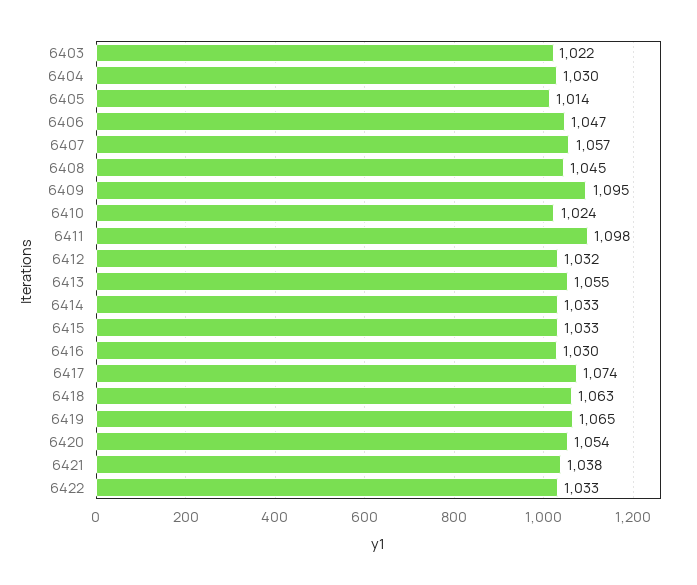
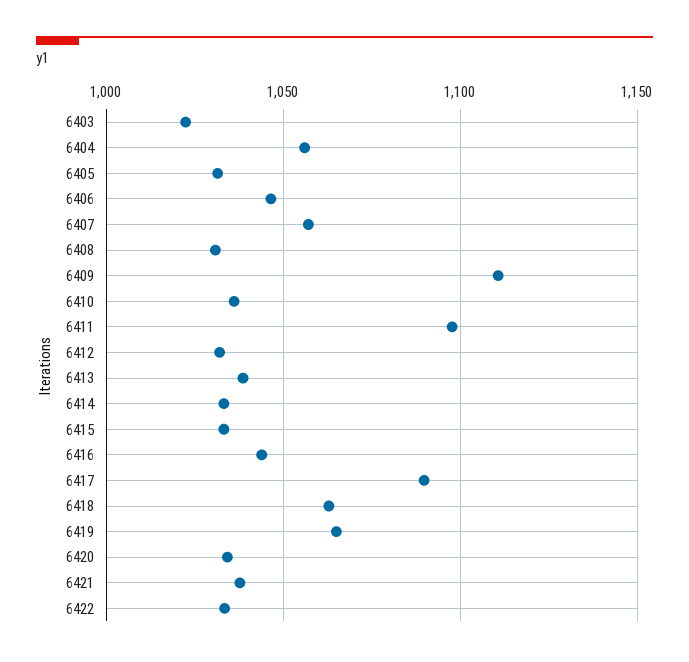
6404: 1030 -> 1055
6405: 1014 -> 1030
6408: 1045 -> 1030
6409: 1095 -> 1110
6410: 1024 -> 1035
6413: 1055 -> 1040
6416: 1030 -> 1045
6417: 1074 -> 1090
6420: 1054 -> 1035

